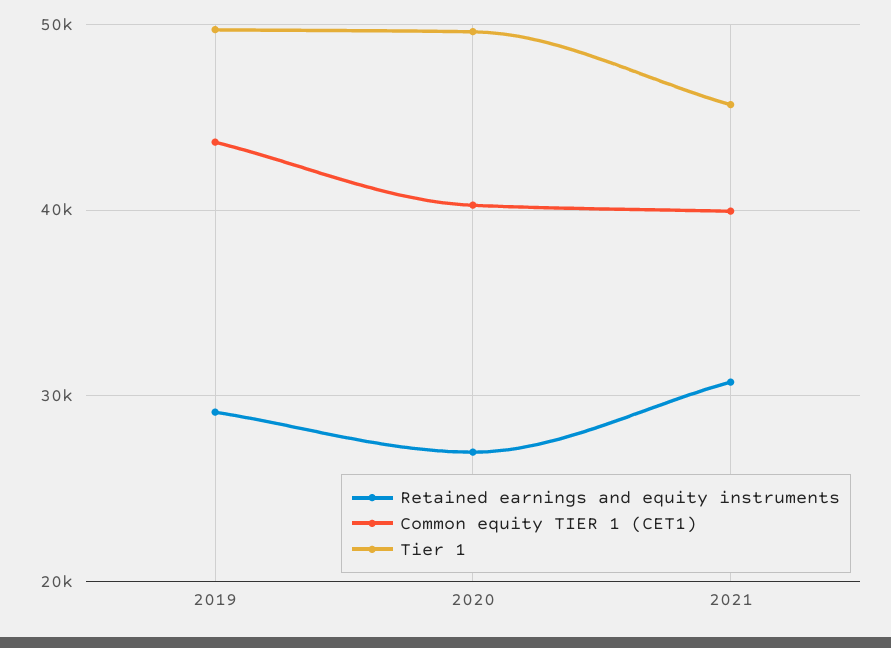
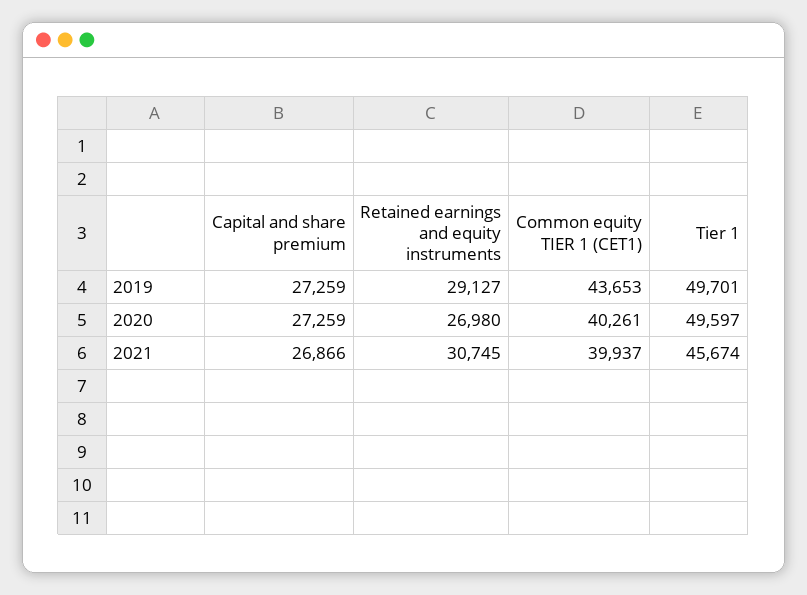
Capital and share premium, 2019: none -> 27259
Capital and share premium, 2020: none -> 27259
Capital and share premium, 2021: none -> 26866

